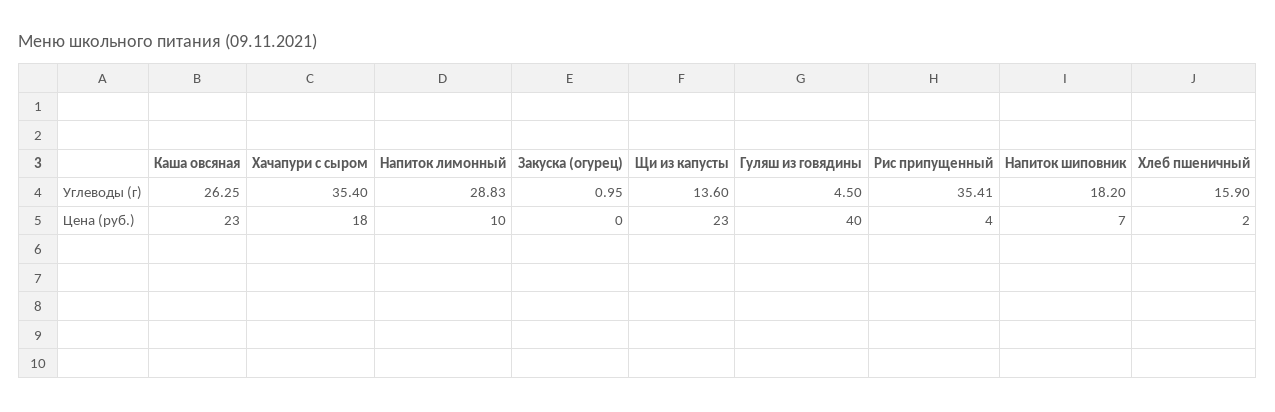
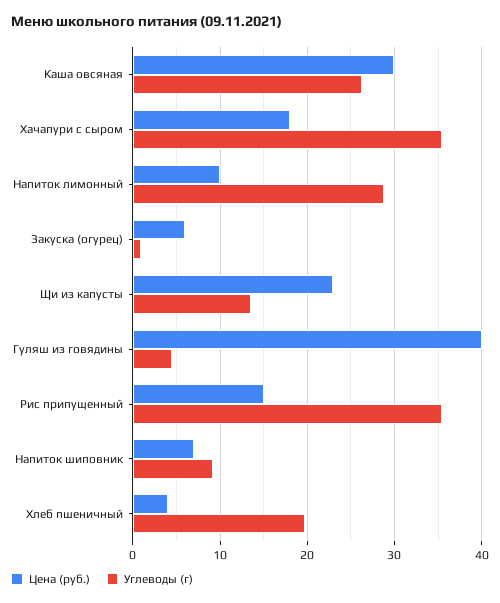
Углеводы (г), Напиток шиповник: 18.2 -> 9
Углеводы (г), Хлеб пшеничный: 15.9 -> 20
Цена (руб.), Каша овсяная: 23 -> 30
Цена (руб.), Закуска (огурец): 0 -> 6
Цена (руб.), Рис припущенный: 4 -> 15
Цена (руб.), Хлеб пшеничный: 2 -> 4

